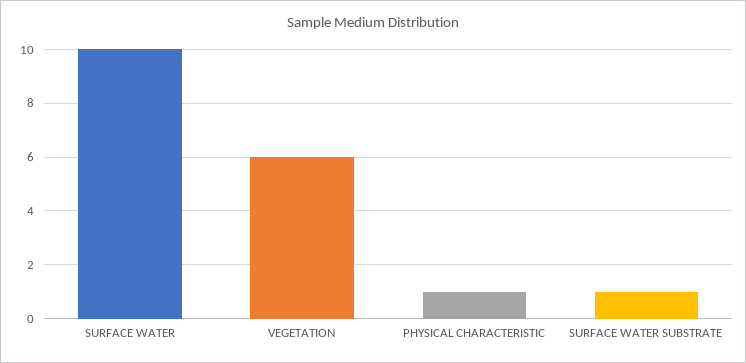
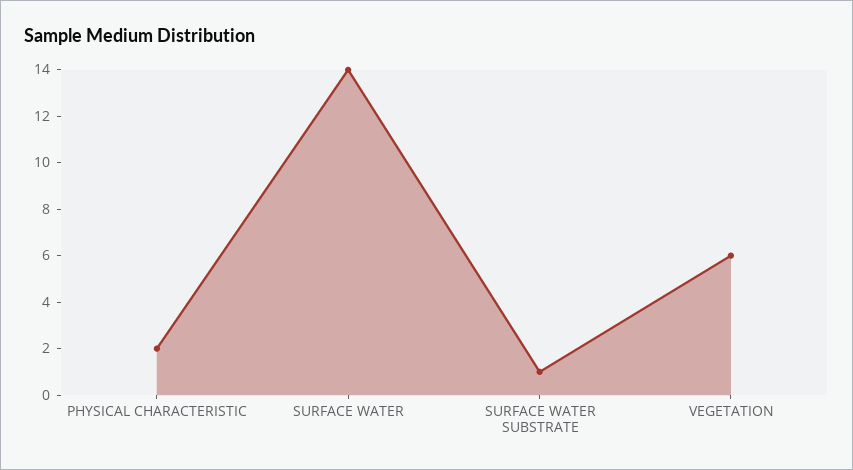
SURFACE WATER: 10 -> 14
PHYSICAL CHARACTERISTIC: 1 -> 2

